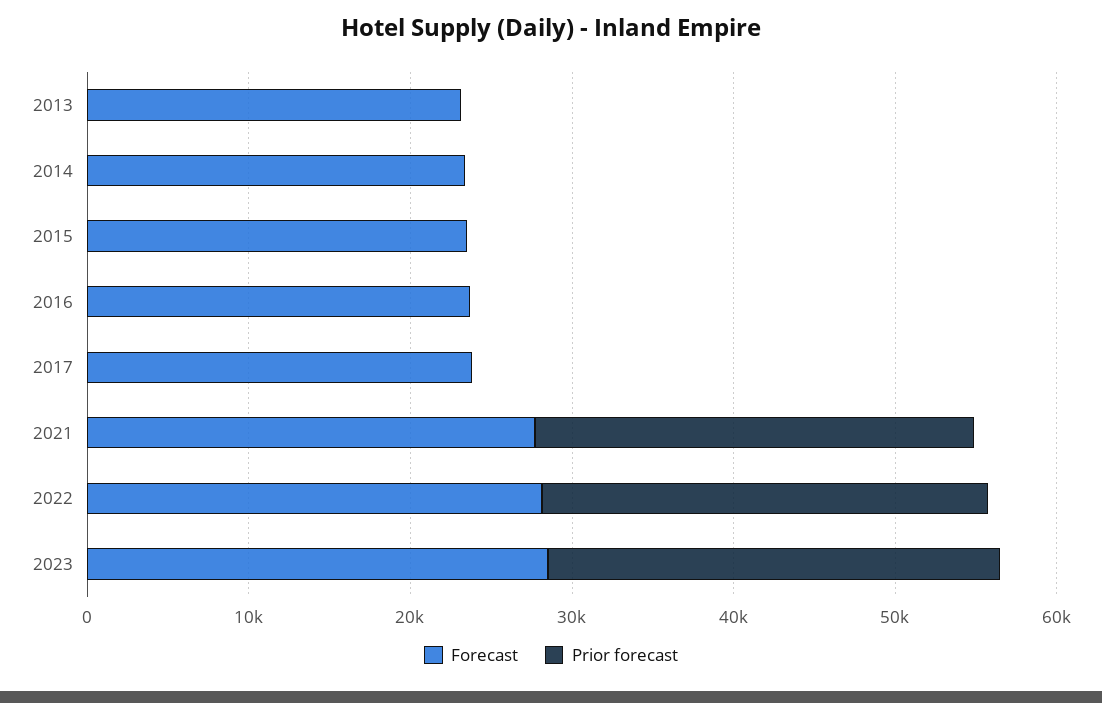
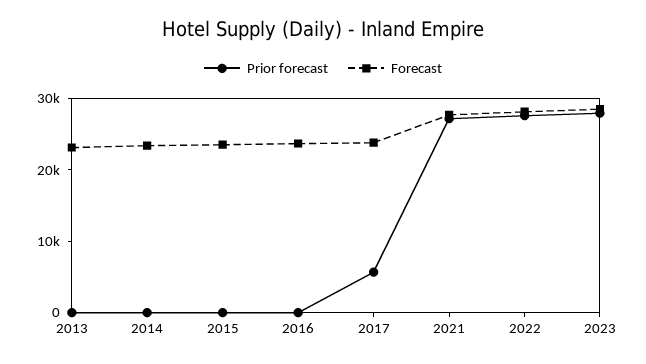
Prior forecast, 2017: 0 -> 6000

